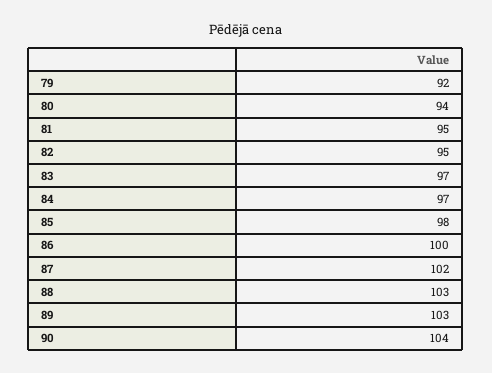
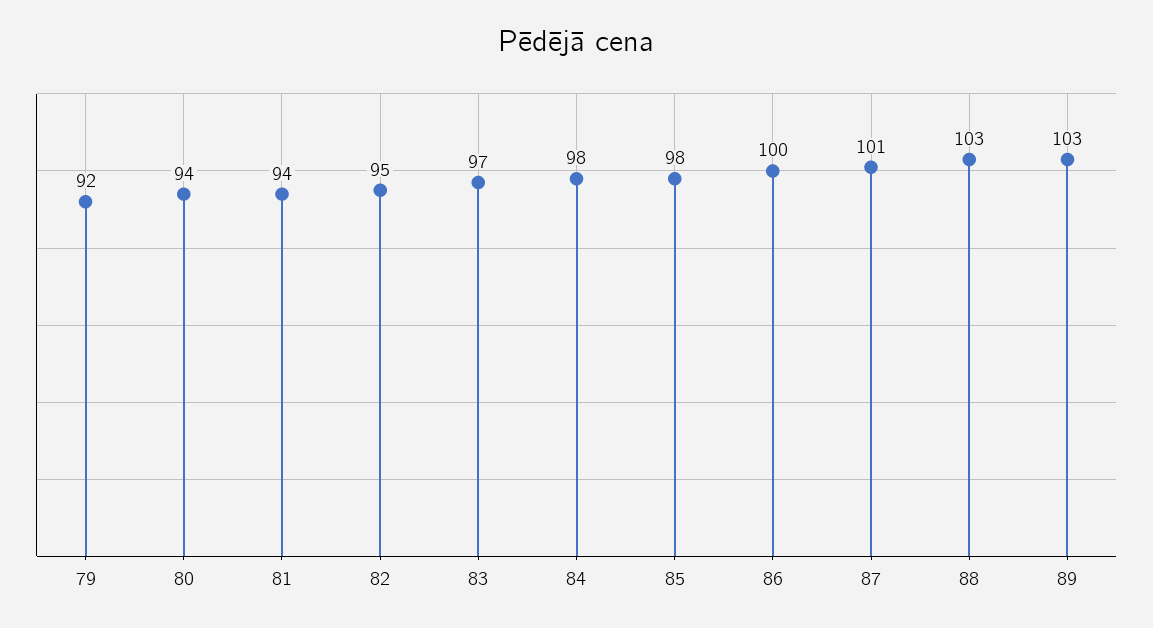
81: 95 -> 94
84: 97 -> 98
87: 102 -> 101
90: 104 -> none

